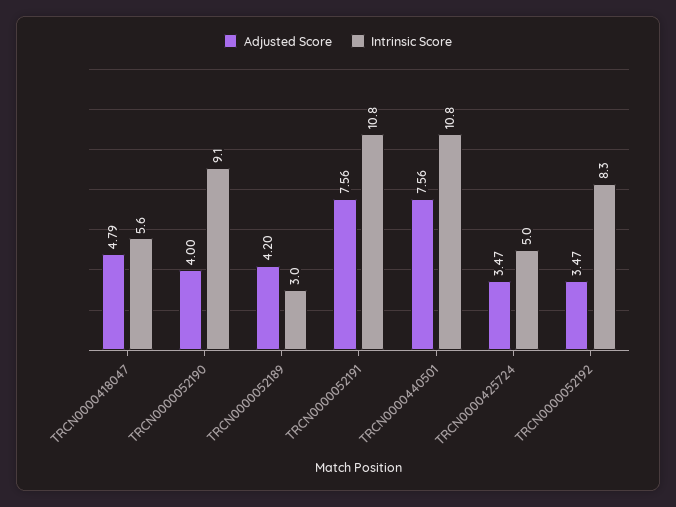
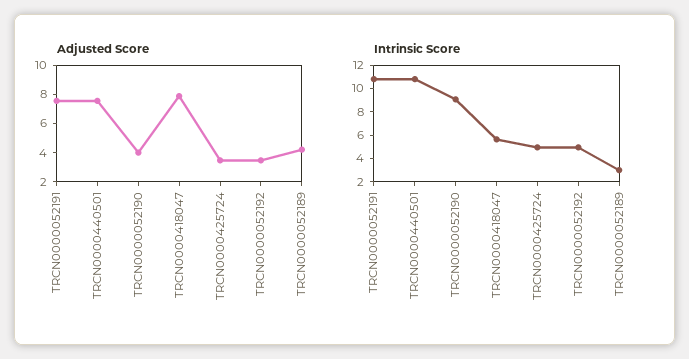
Adjusted Score, TRCN0000418047: 4.79 -> 8
Intrinsic Score, TRCN0000052192: 8.3 -> 5

